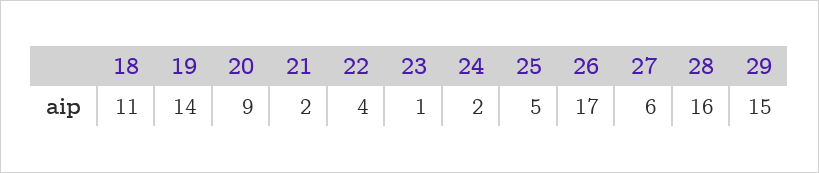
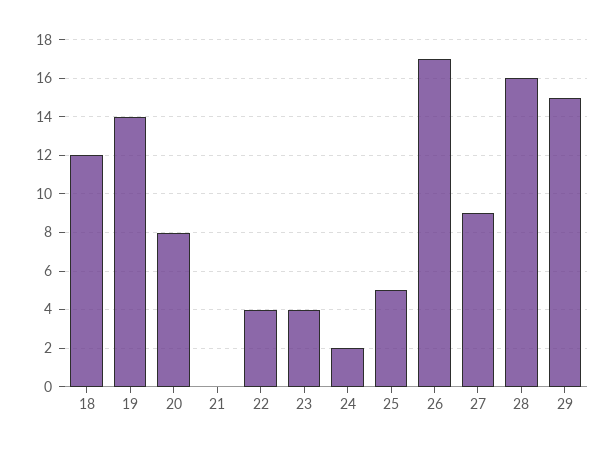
18: 11 -> 12
20: 9 -> 8
21: 2 -> 0
23: 1 -> 4
27: 6 -> 9

